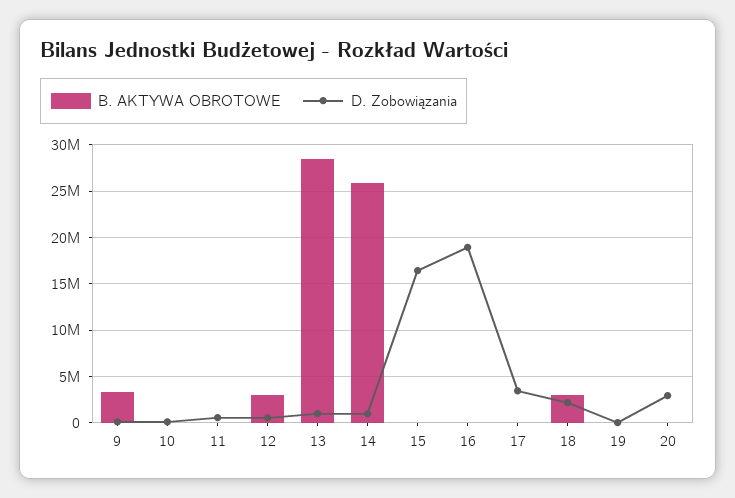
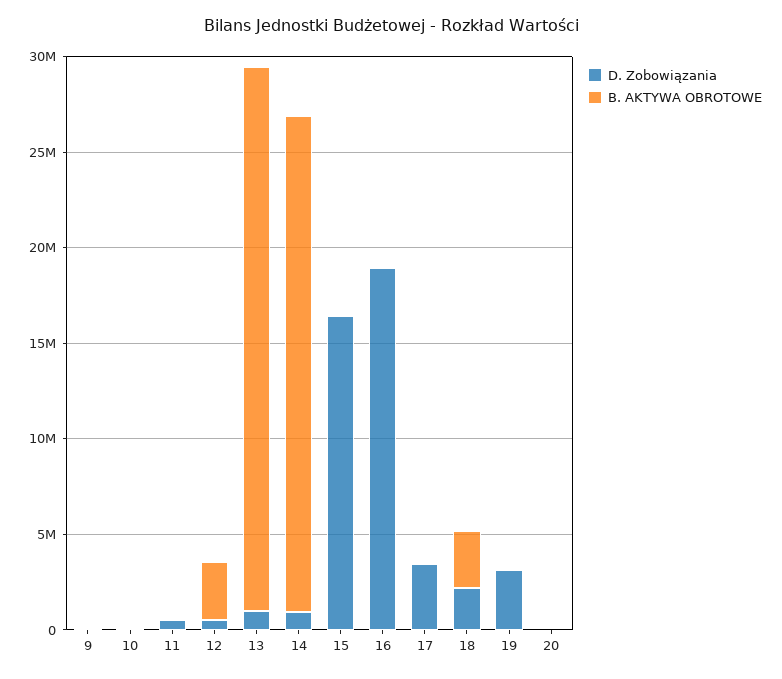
B. AKTYWA OBROTOWE, 9: 3000000 -> 0
D. Zobowiązania, 19: 0 -> 3000000
D. Zobowiązania, 20: 3000000 -> 0

